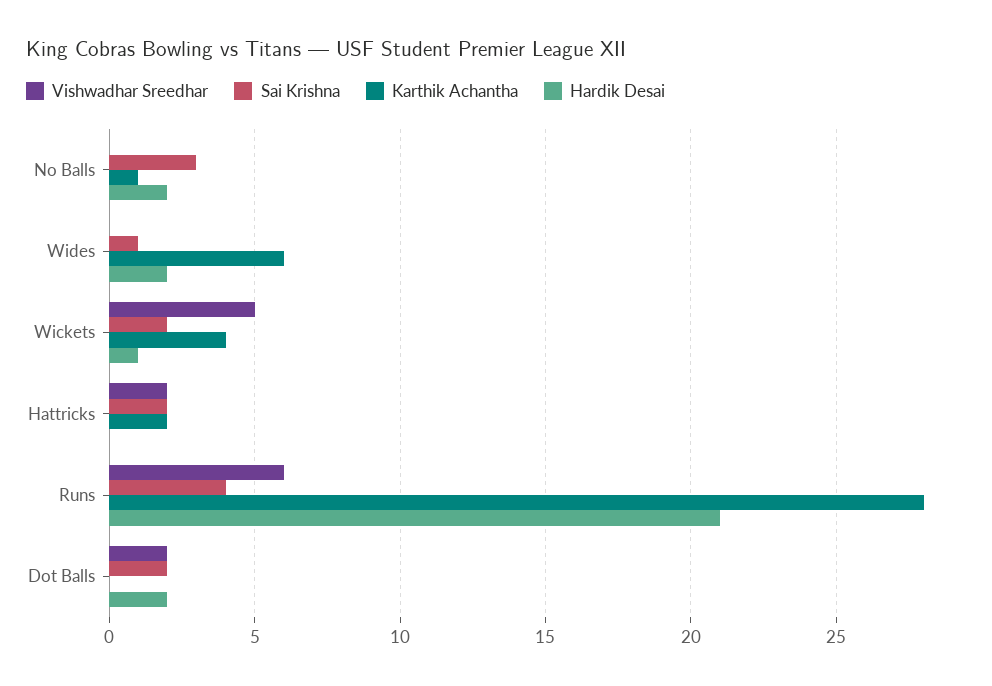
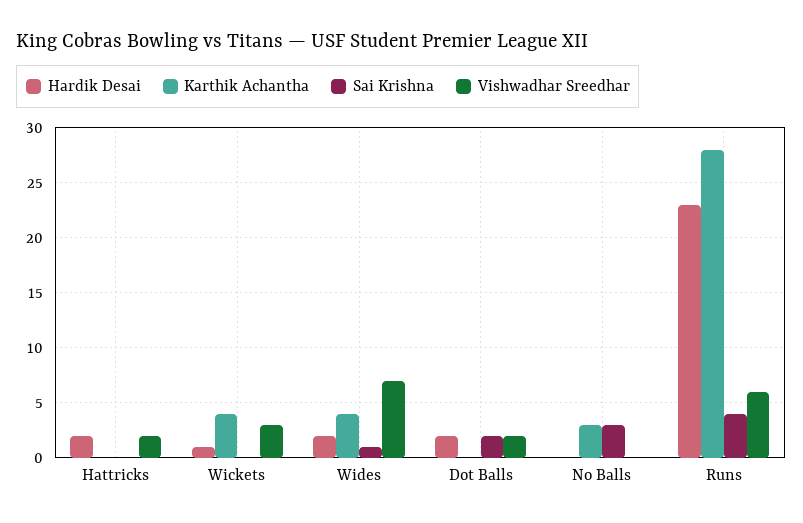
Karthik Achantha, No Balls: 1 -> 3
Hardik Desai, No Balls: 2 -> 0
Vishwadhar Sreedhar, Wides: 0 -> 7
Karthik Achantha, Wides: 6 -> 4
Vishwadhar Sreedhar, Wickets: 5 -> 3
Sai Krishna, Wickets: 2 -> 0
Sai Krishna, Hattricks: 2 -> 0
Karthik Achantha, Hattricks: 2 -> 0
Hardik Desai, Hattricks: 0 -> 2
Hardik Desai, Runs: 21 -> 23

